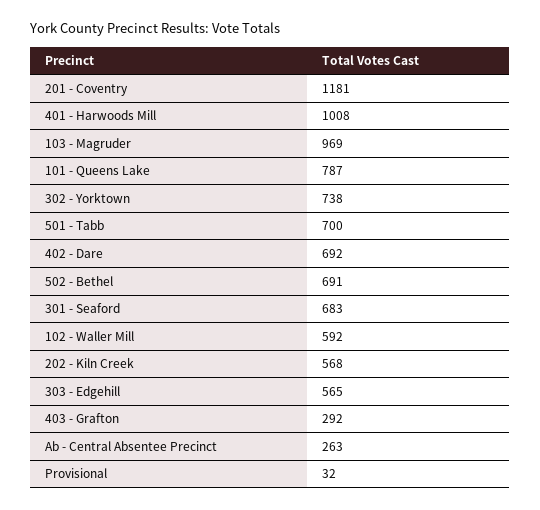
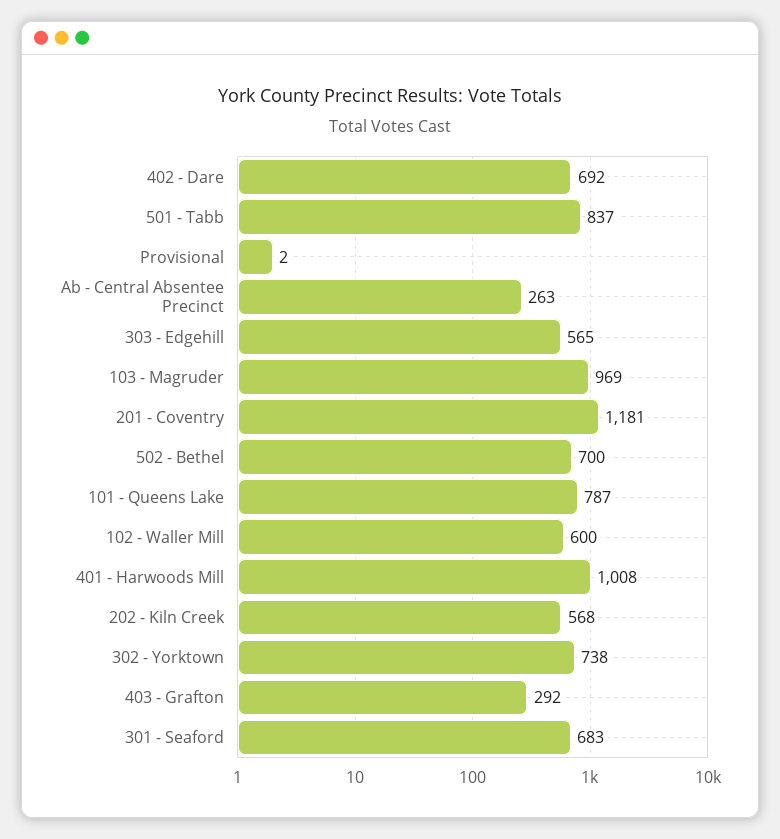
501 - Tabb: 700 -> 837
502 - Bethel: 691 -> 700
102 - Waller Mill: 592 -> 600
Provisional: 32 -> 2

